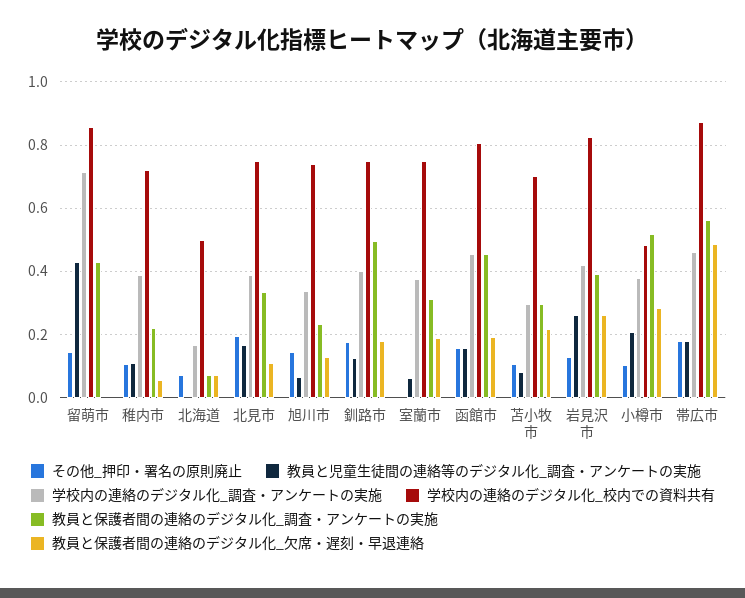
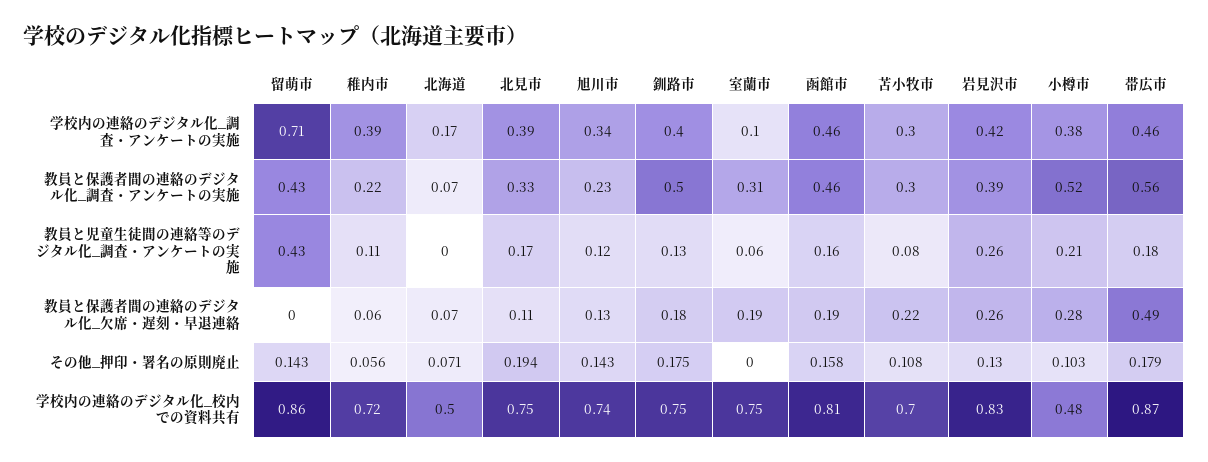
その他_押印・署名の原則廃止, 稚内市: 0.1 -> 0.056
教員と児童生徒間の連絡等のデジタル化_調査・アンケートの実施, 旭川市: 0.06 -> 0.12
学校内の連絡のデジタル化_調査・アンケートの実施, 室蘭市: 0.38 -> 0.1

